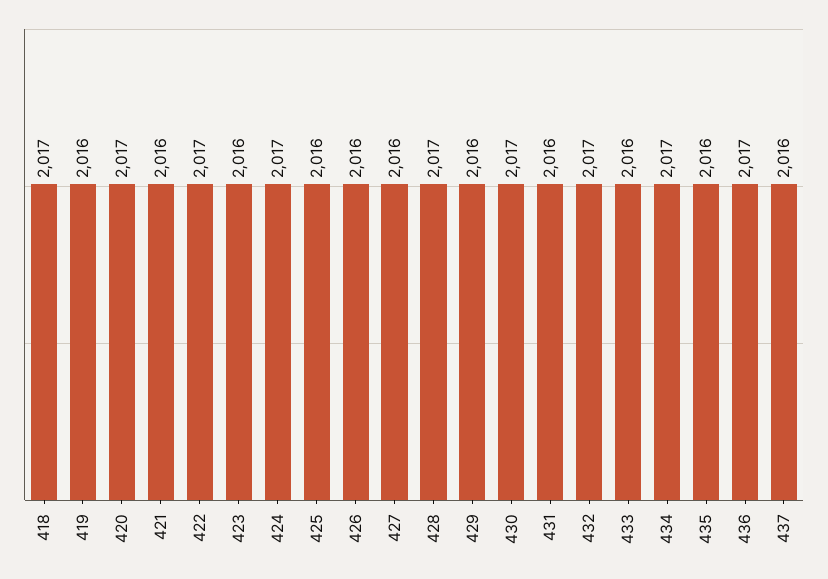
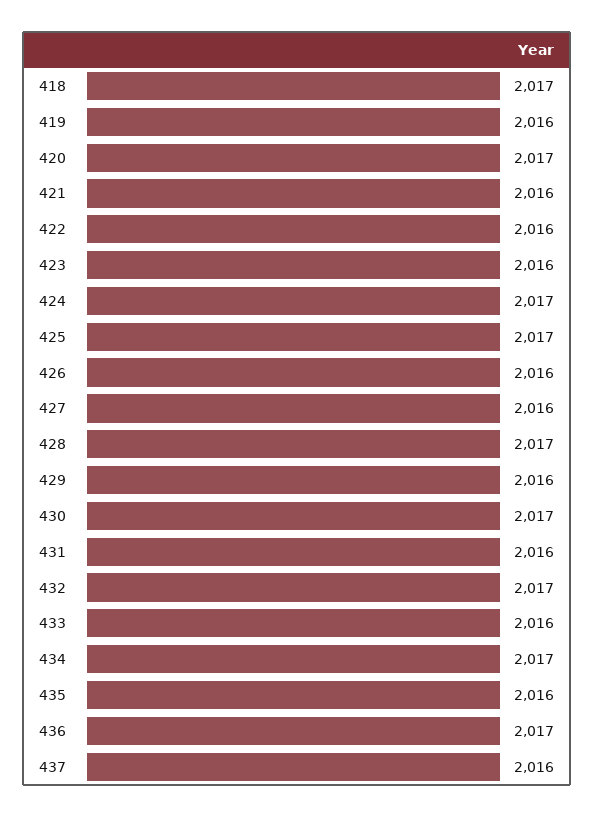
422: 2017 -> 2016
425: 2016 -> 2017

